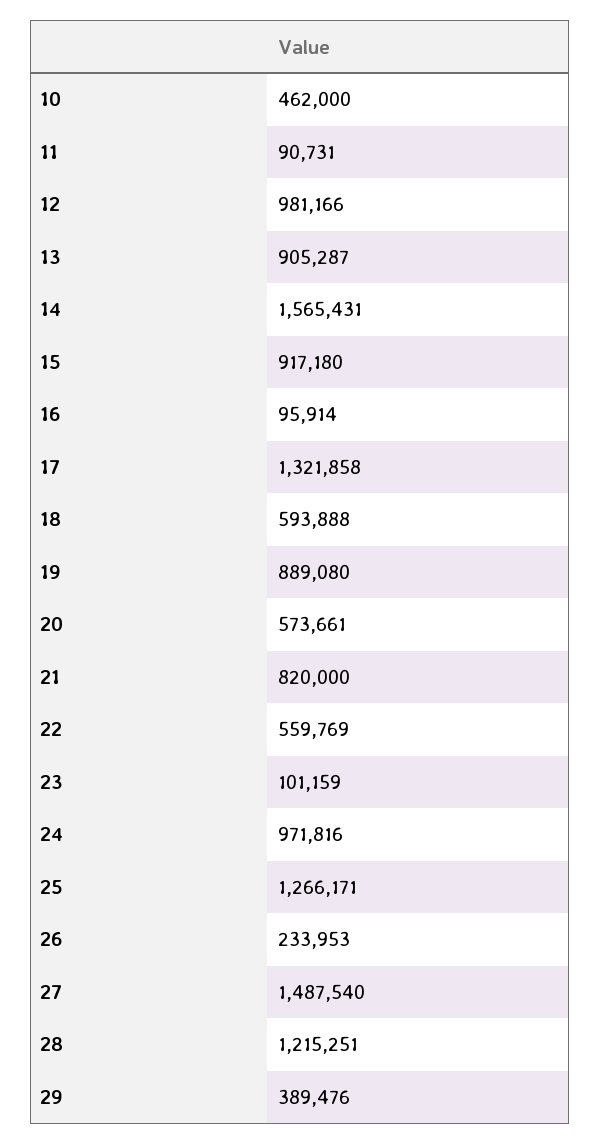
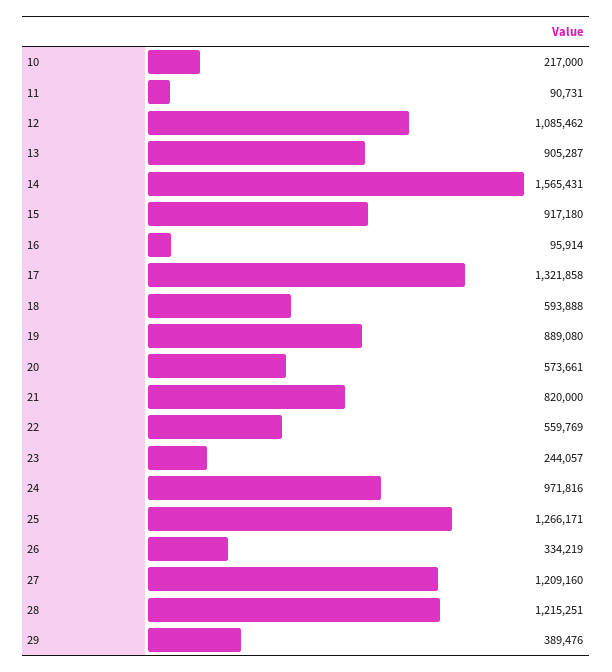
10: 462000 -> 217000
12: 981166 -> 1085462
23: 101159 -> 244057
26: 233953 -> 334219
27: 1487540 -> 1209160

